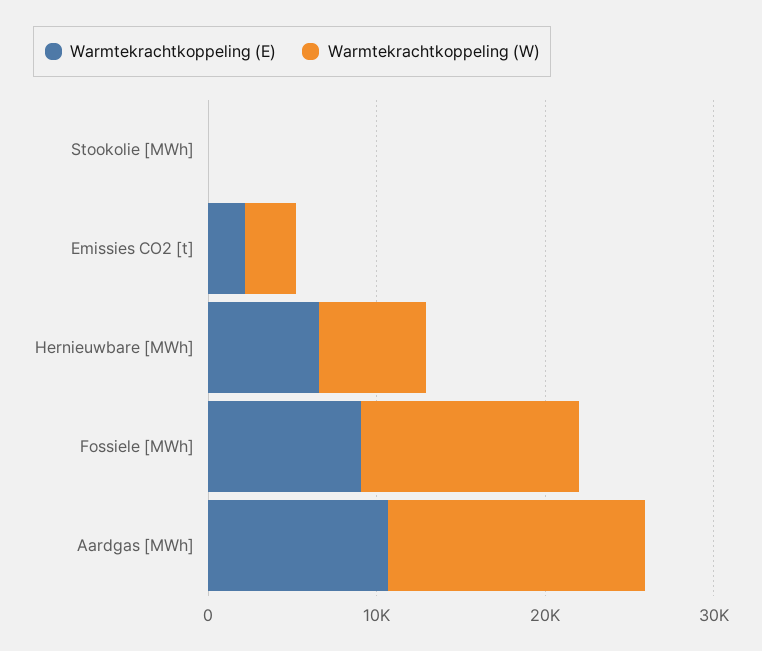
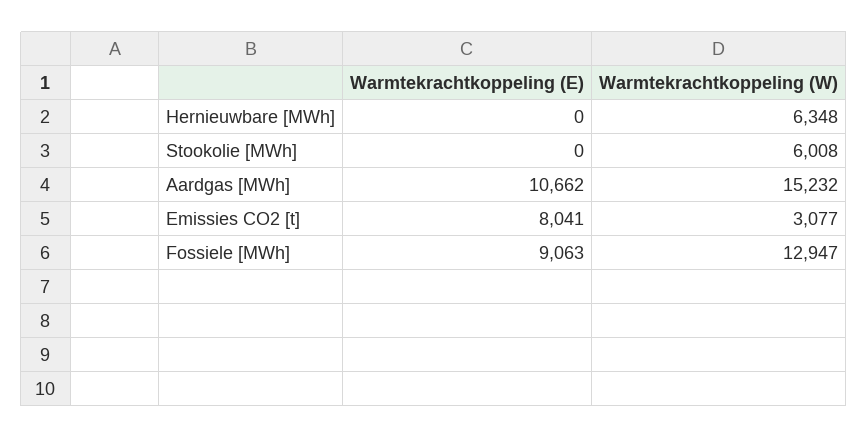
Warmtekrachtkoppeling (W), Stookolie [MWh]: 0 -> 6008
Warmtekrachtkoppeling (E), Emissies CO2 [t]: 2000 -> 8041
Warmtekrachtkoppeling (E), Hernieuwbare [MWh]: 6000 -> 0

